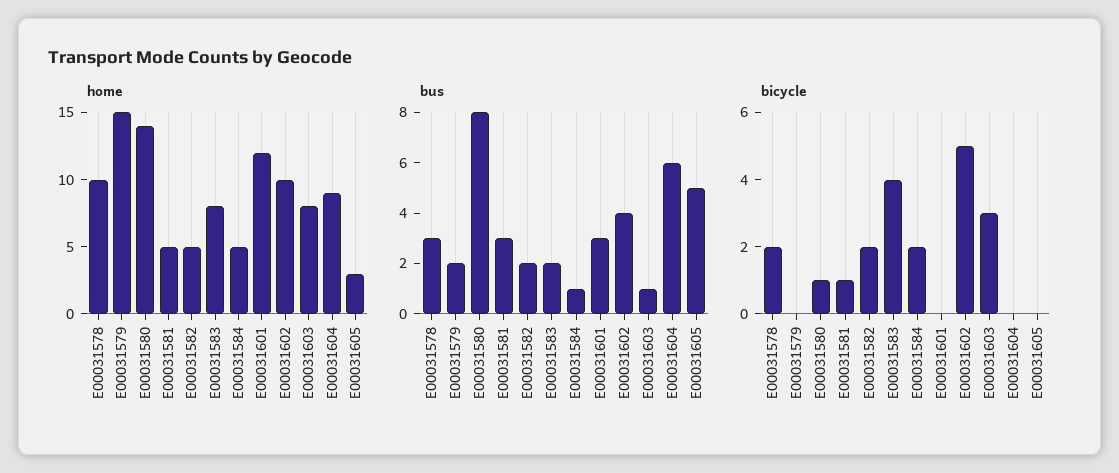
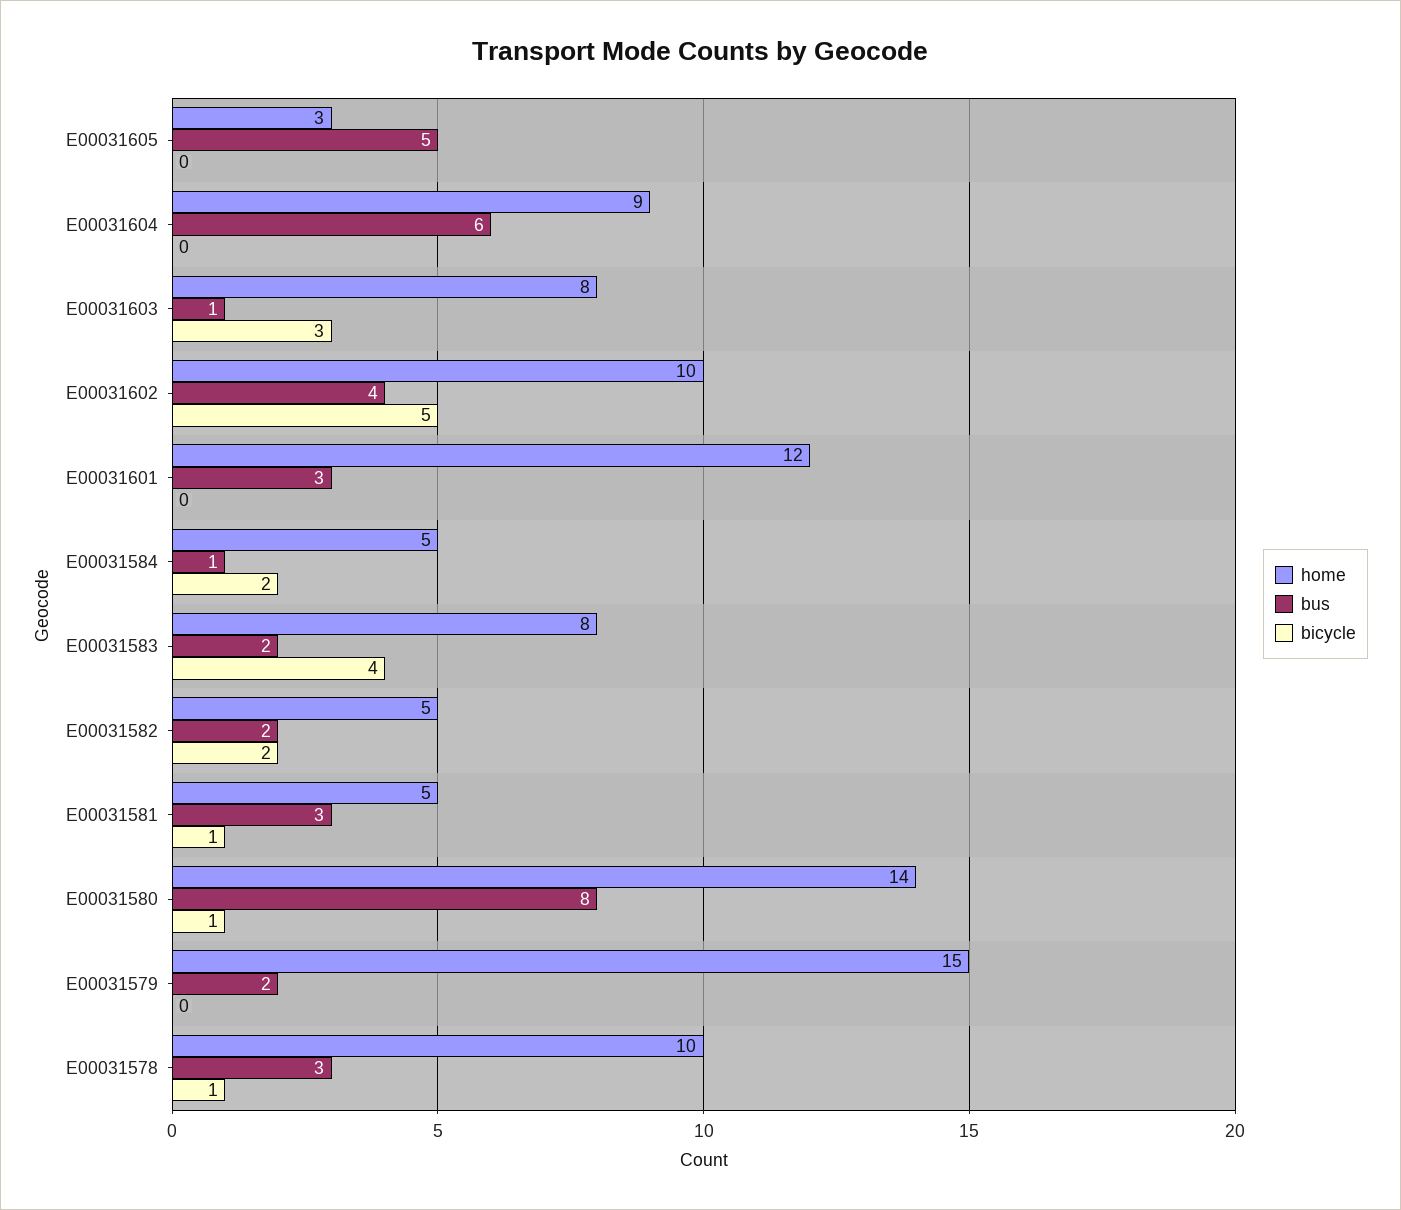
bicycle, E00031578: 2 -> 1

